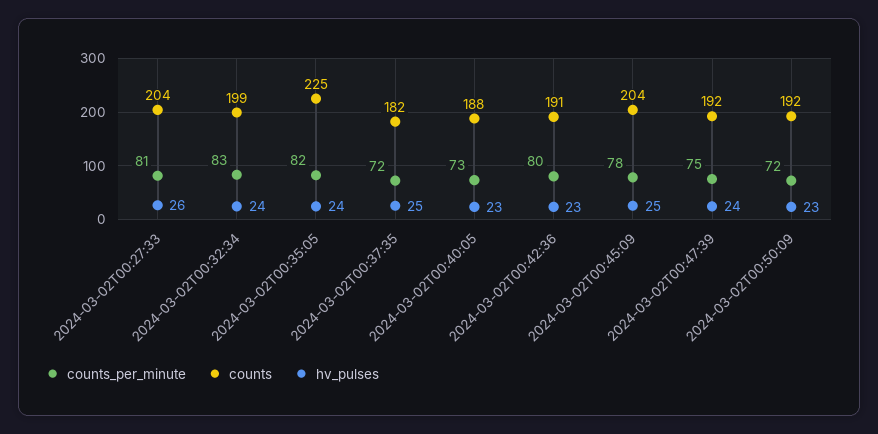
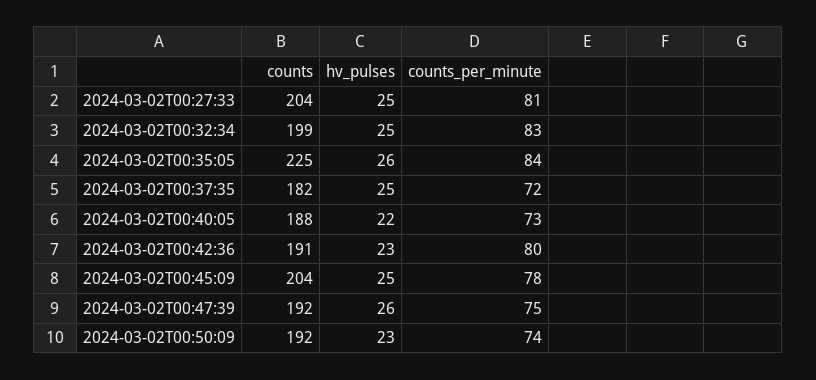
hv_pulses, 2024-03-02T00:27:33: 26 -> 25
hv_pulses, 2024-03-02T00:32:34: 24 -> 25
counts_per_minute, 2024-03-02T00:35:05: 82 -> 84
hv_pulses, 2024-03-02T00:35:05: 24 -> 26
hv_pulses, 2024-03-02T00:40:05: 23 -> 22
hv_pulses, 2024-03-02T00:47:39: 24 -> 26
counts_per_minute, 2024-03-02T00:50:09: 72 -> 74

